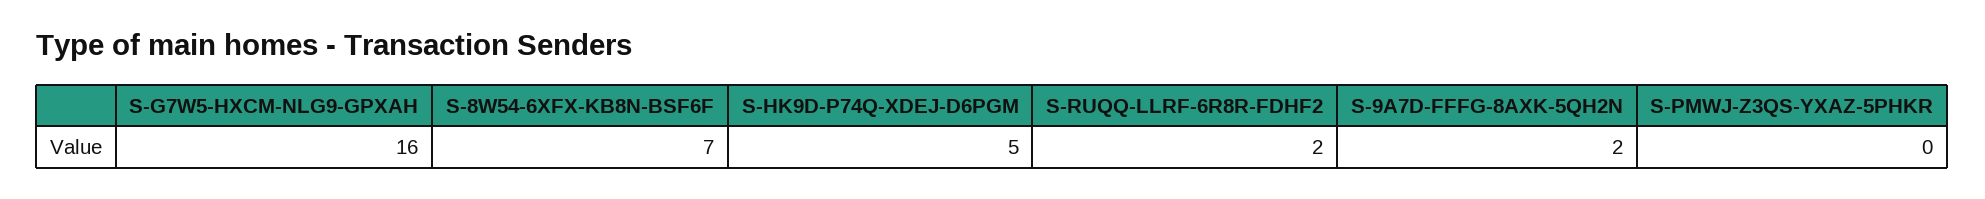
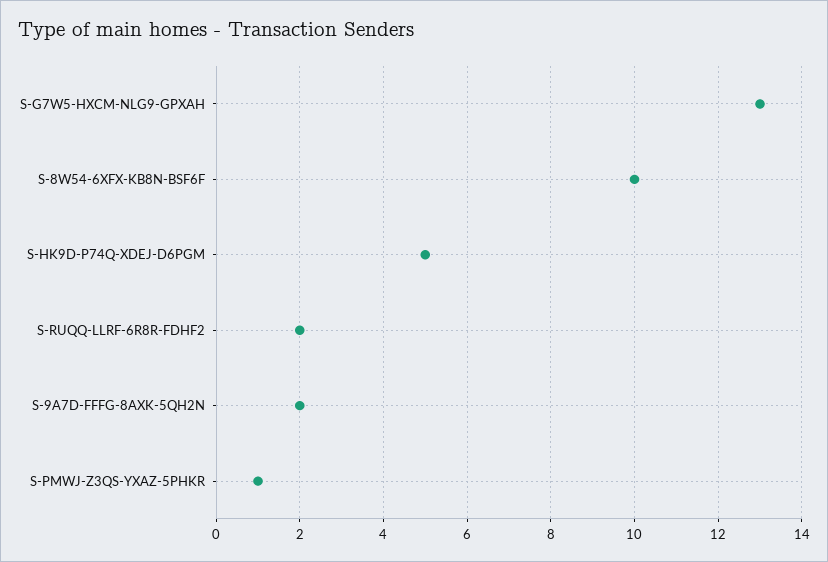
S-G7W5-HXCM-NLG9-GPXAH: 16 -> 13
S-8W54-6XFX-KB8N-BSF6F: 7 -> 10
S-PMWJ-Z3QS-YXAZ-5PHKR: 0 -> 1

